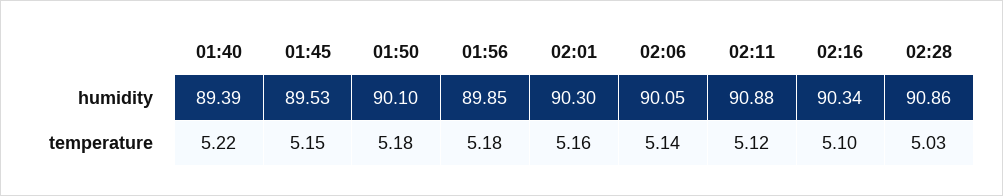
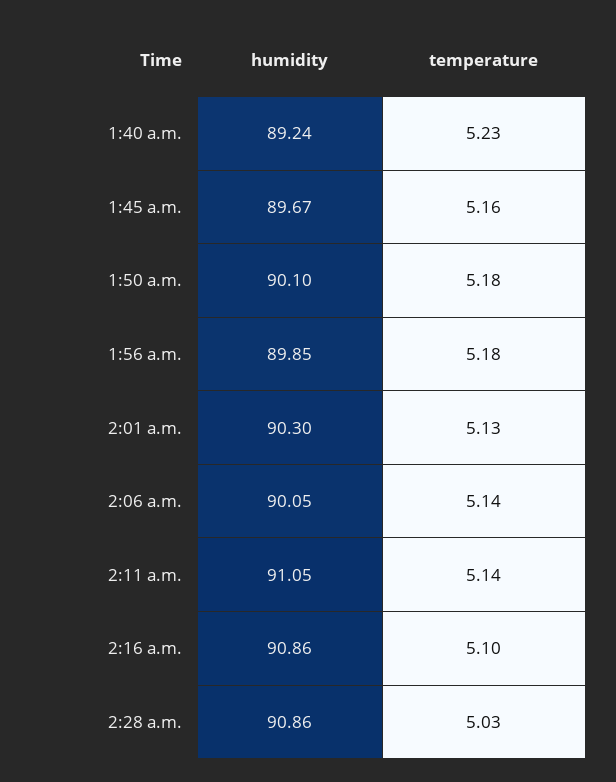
01:40, humidity: 89.39 -> 89.24
01:45, humidity: 89.53 -> 89.67
02:11, humidity: 90.88 -> 91.05
02:16, humidity: 90.34 -> 90.86
01:40, temperature: 5.22 -> 5.23
01:45, temperature: 5.15 -> 5.16
02:01, temperature: 5.16 -> 5.13
02:11, temperature: 5.12 -> 5.14

